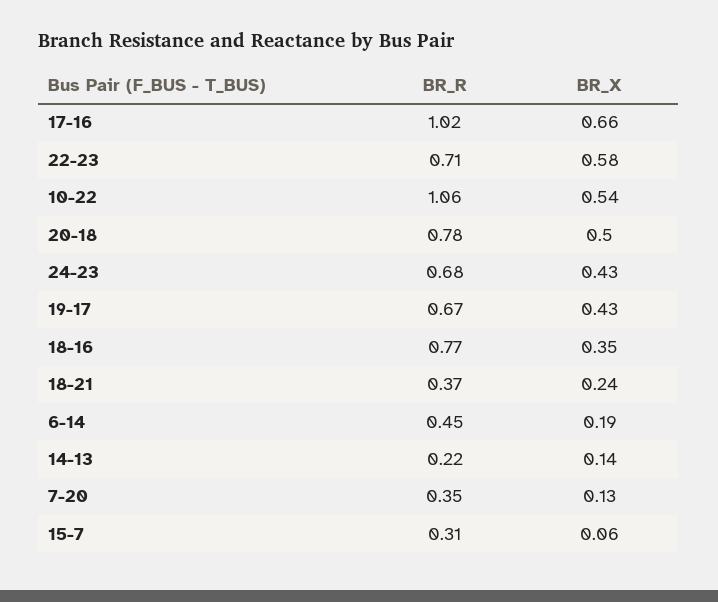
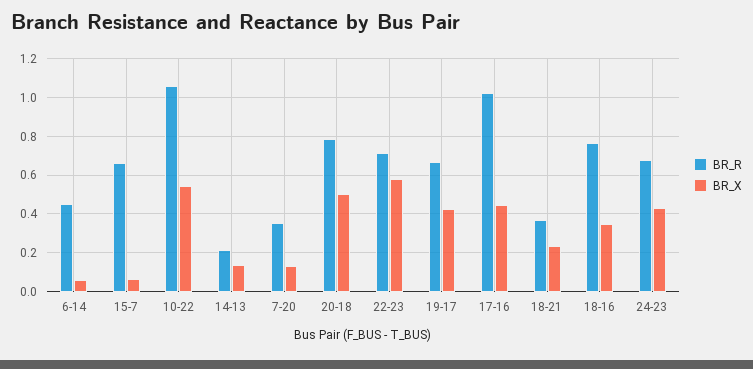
BR_X, 17-16: 0.66 -> 0.45
BR_X, 6-14: 0.19 -> 0.05
BR_R, 15-7: 0.31 -> 0.65

